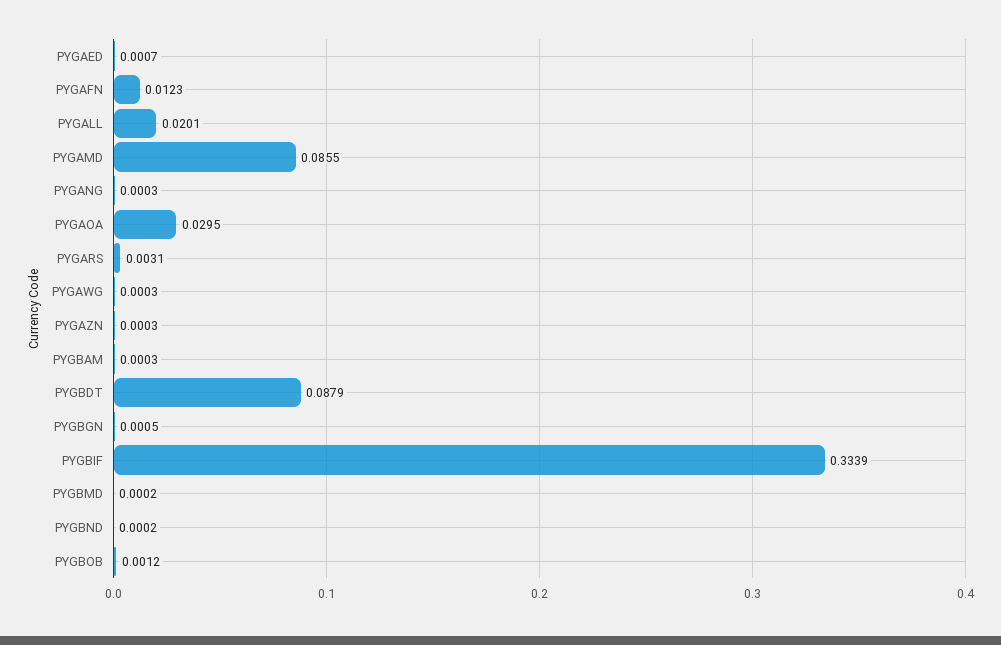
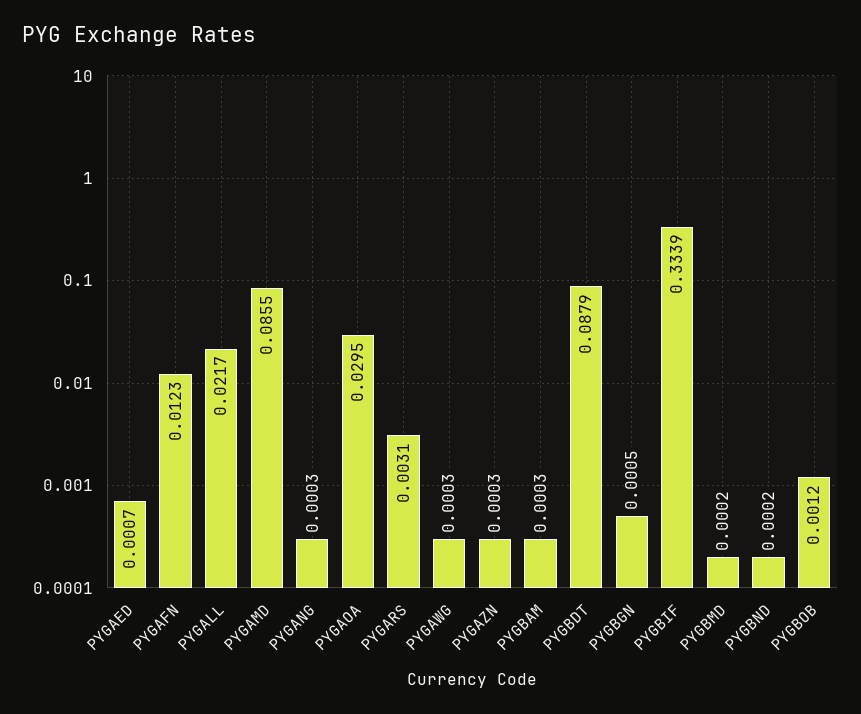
PYGALL: 0.0201 -> 0.0217

